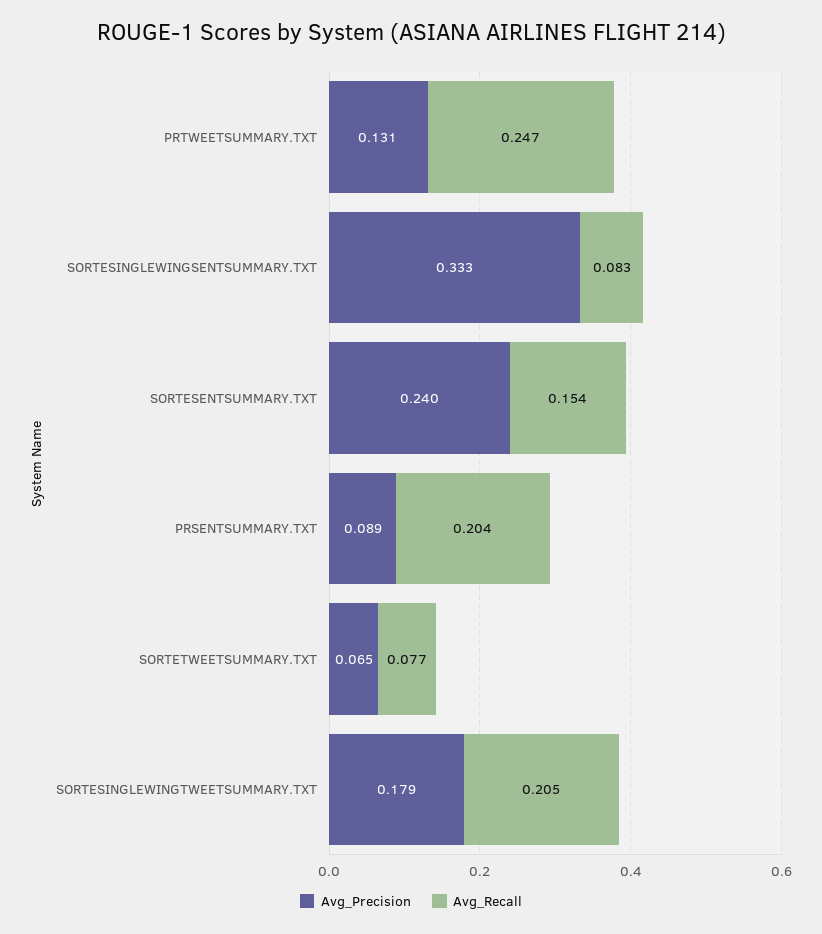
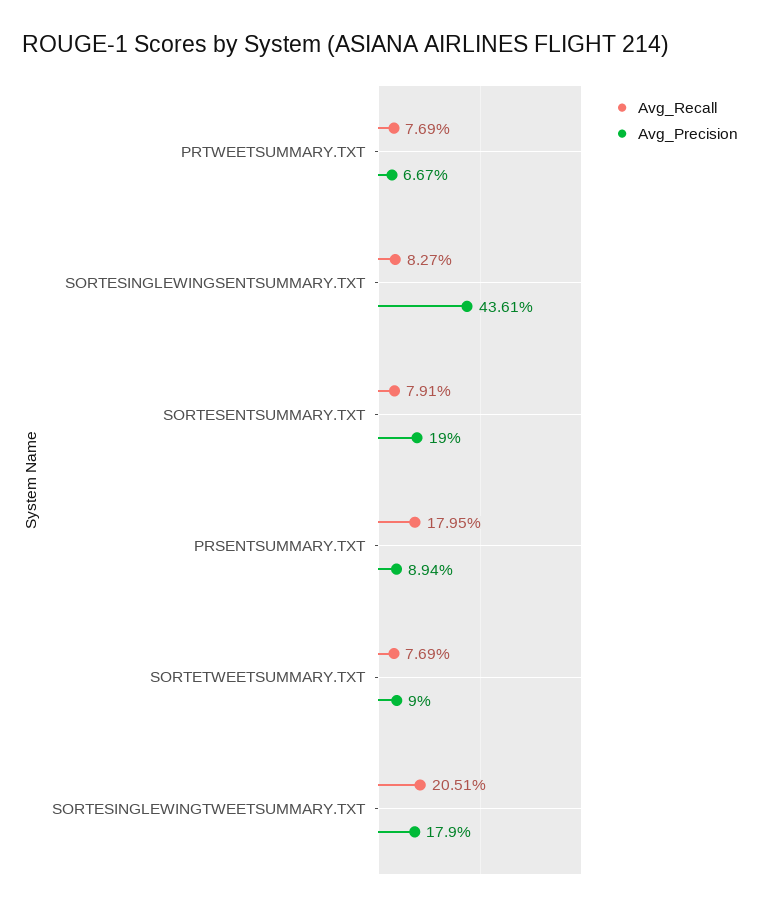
Avg_Precision, PRTWEETSUMMARY.TXT: 0.131 -> 0.0667
Avg_Recall, PRTWEETSUMMARY.TXT: 0.247 -> 0.0769
Avg_Precision, SORTESINGLEWINGSENTSUMMARY.TXT: 0.333 -> 0.4361
Avg_Precision, SORTESENTSUMMARY.TXT: 0.24 -> 0.19
Avg_Recall, SORTESENTSUMMARY.TXT: 0.154 -> 0.0791
Avg_Recall, PRSENTSUMMARY.TXT: 0.204 -> 0.1795
Avg_Precision, SORTETWEETSUMMARY.TXT: 0.065 -> 0.09

